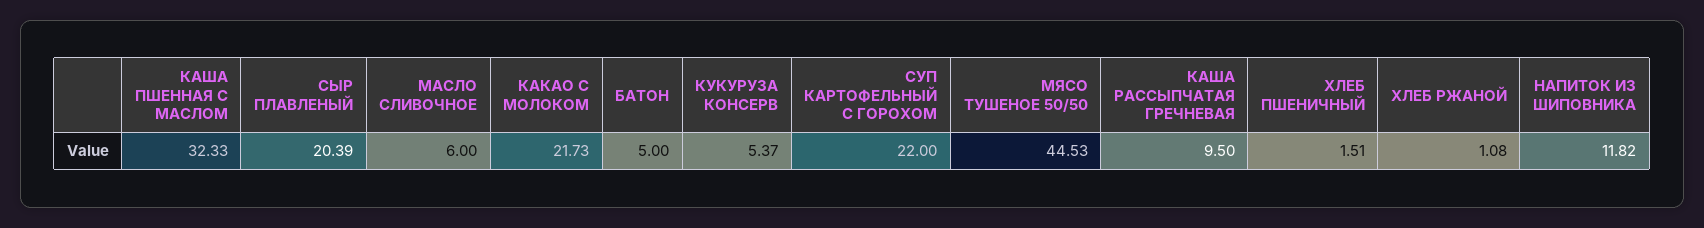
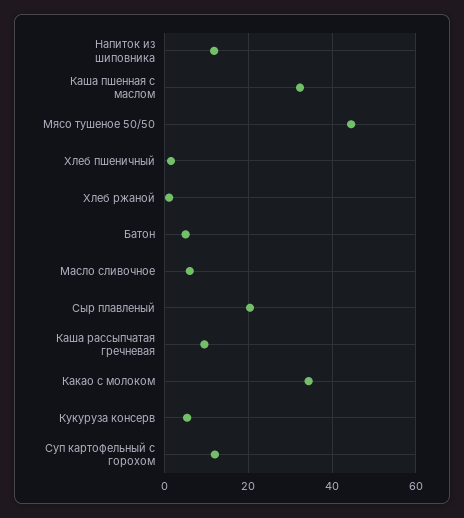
КАКАО С МОЛОКОМ: 21.73 -> 34
СУП КАРТОФЕЛЬНЫЙ С ГОРОХОМ: 22 -> 12

